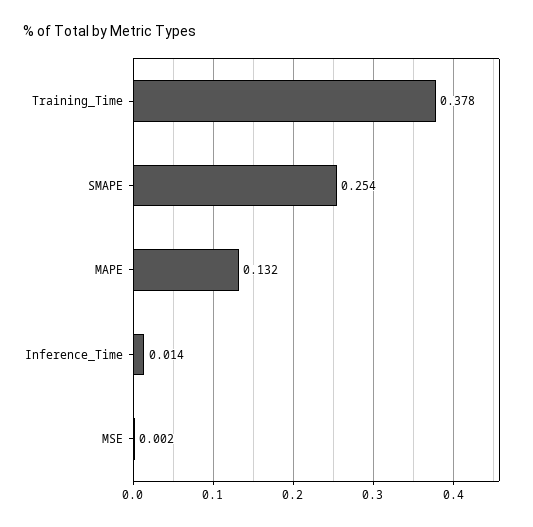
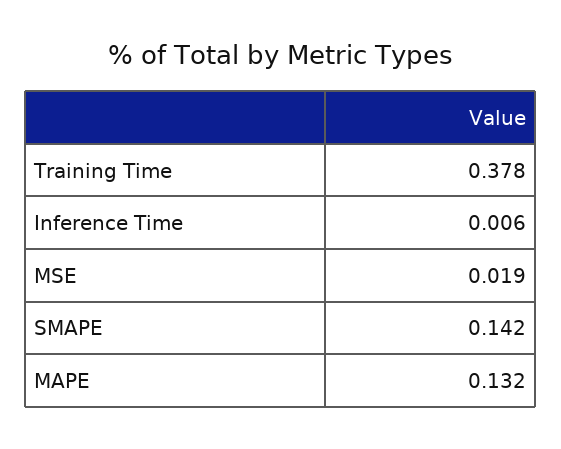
SMAPE: 0.254 -> 0.142
Inference_Time: 0.014 -> 0.006
MSE: 0.002 -> 0.019

